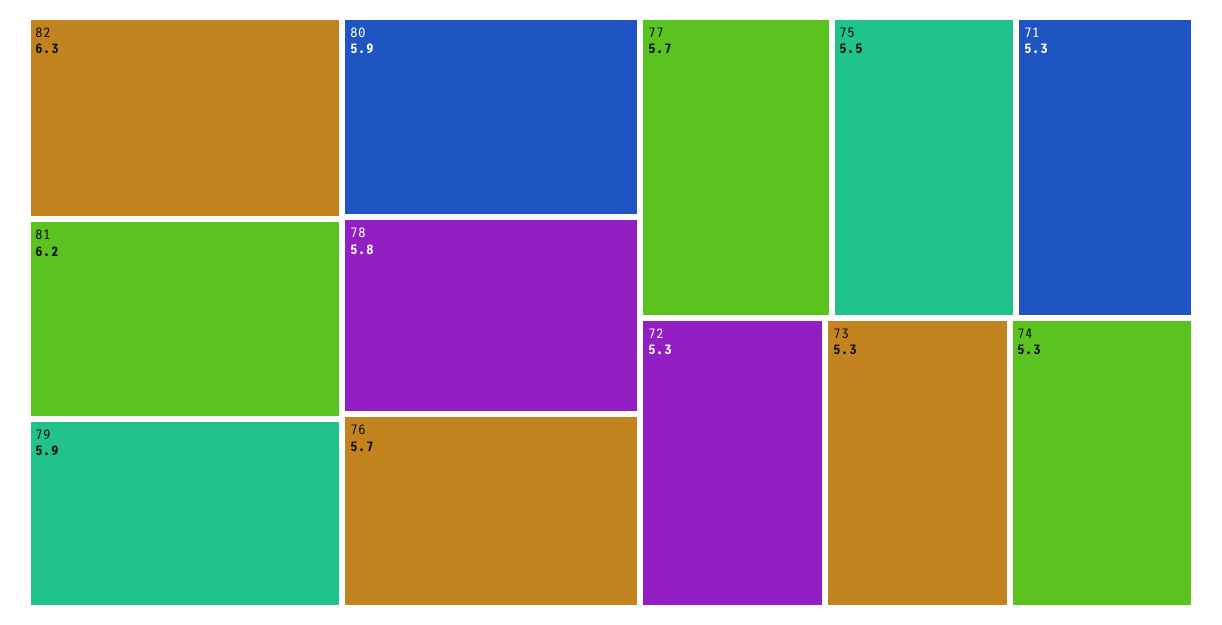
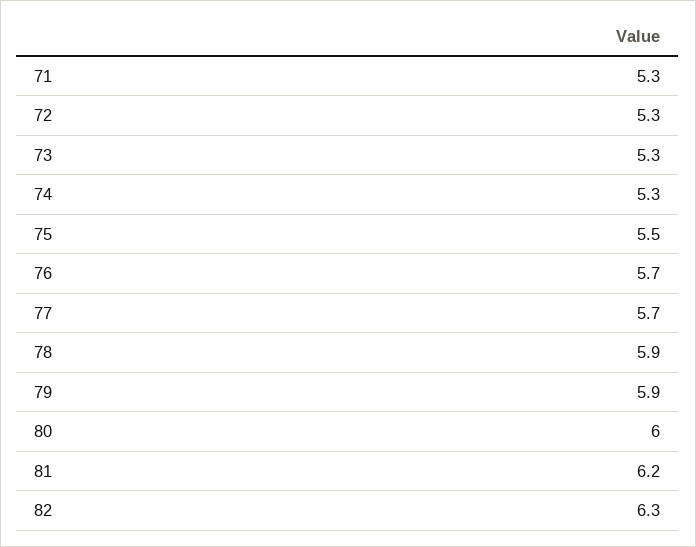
80: 5.9 -> 6
78: 5.8 -> 5.9

